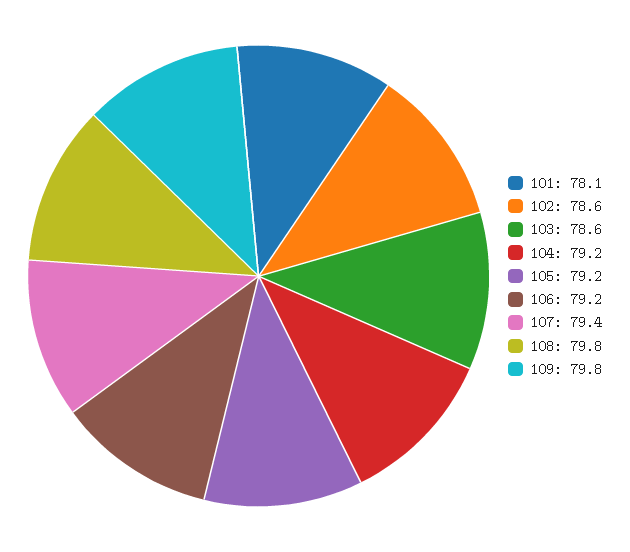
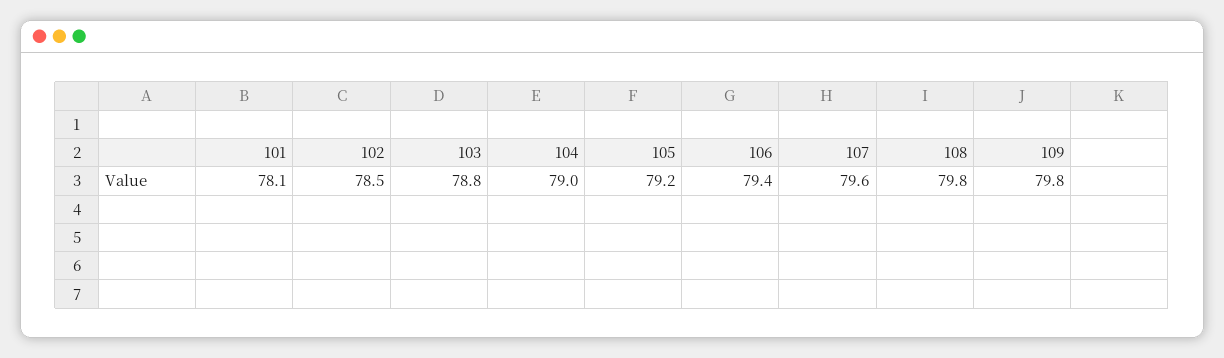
102: 78.6 -> 78.5
103: 78.6 -> 78.8
104: 79.2 -> 79
106: 79.2 -> 79.4
107: 79.4 -> 79.6

